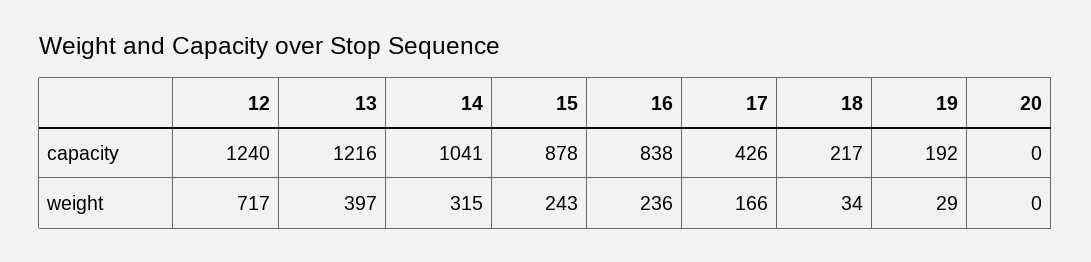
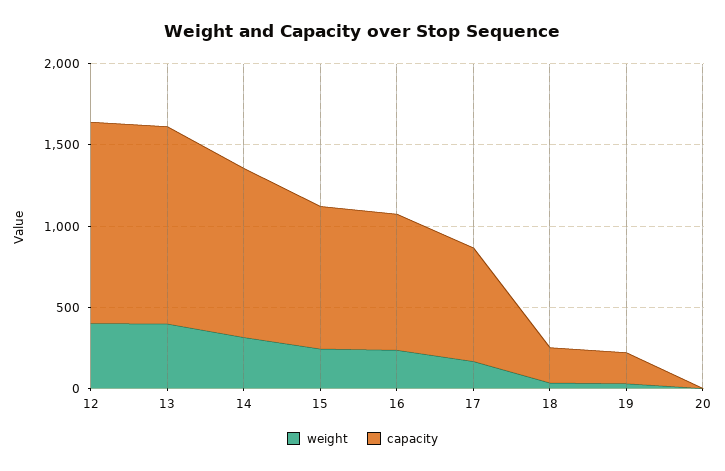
capacity, 17: 426 -> 700
weight, 12: 717 -> 400

